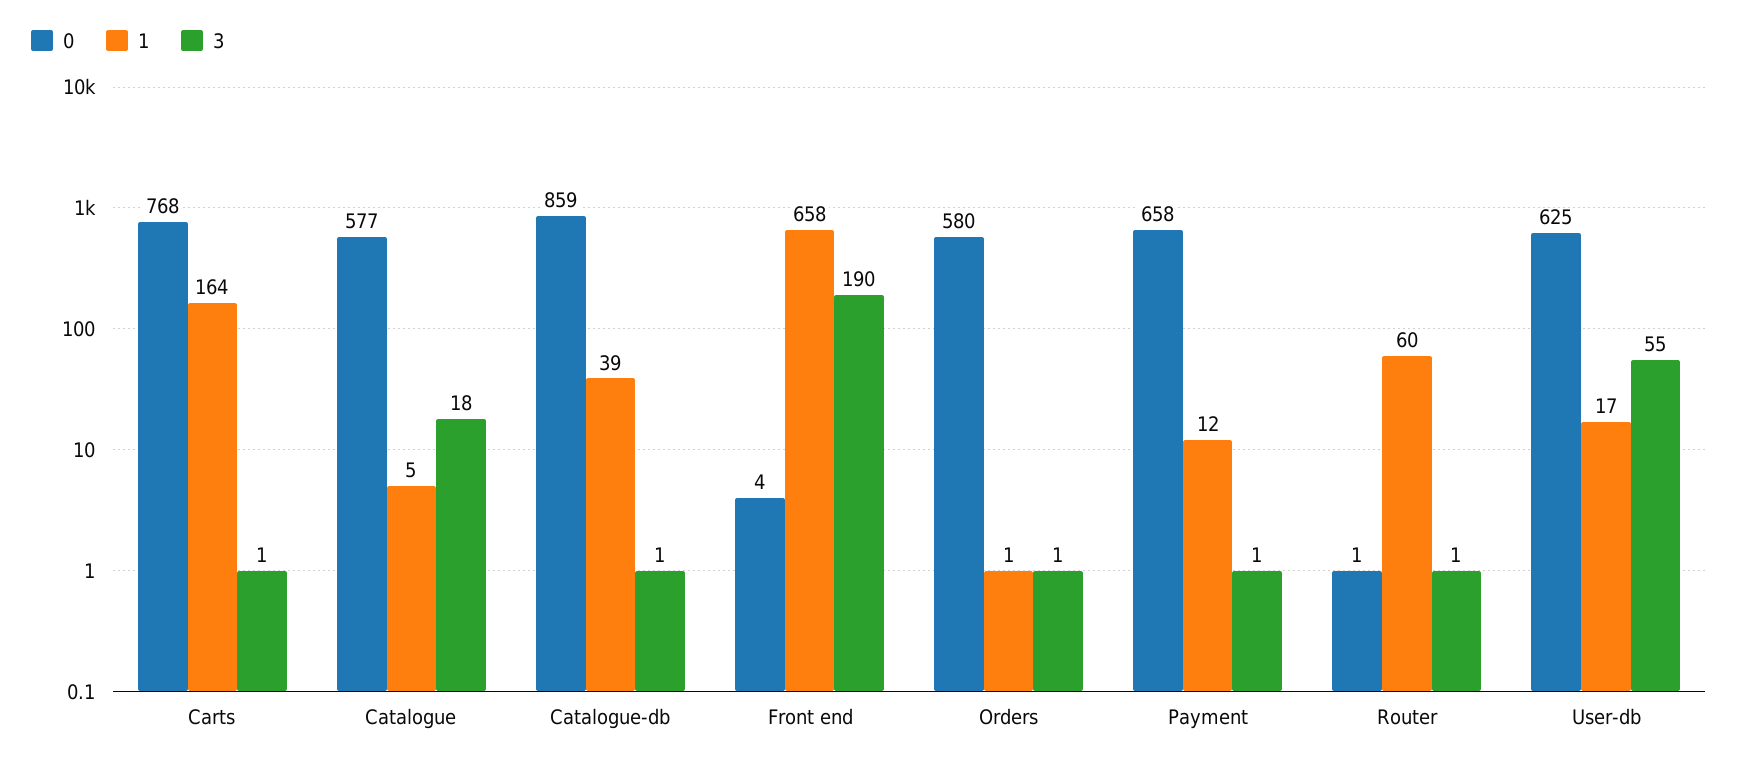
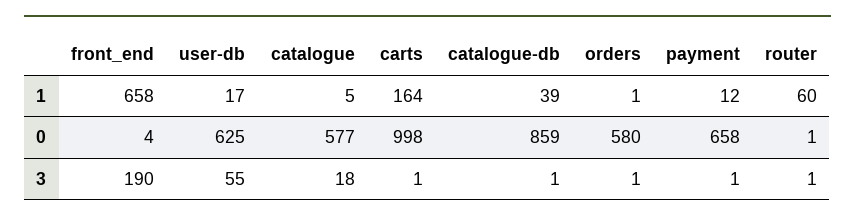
0, Carts: 768 -> 998

